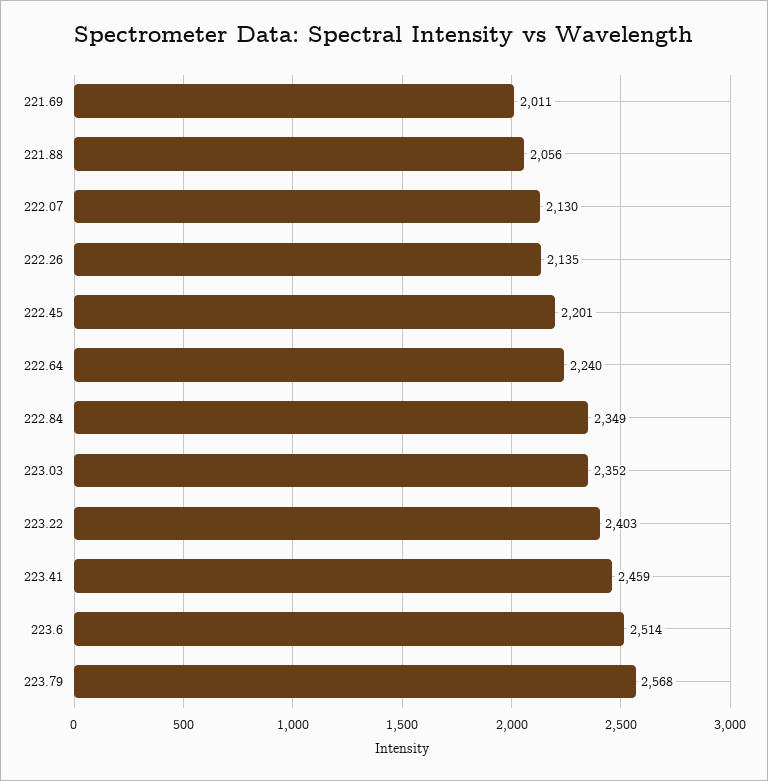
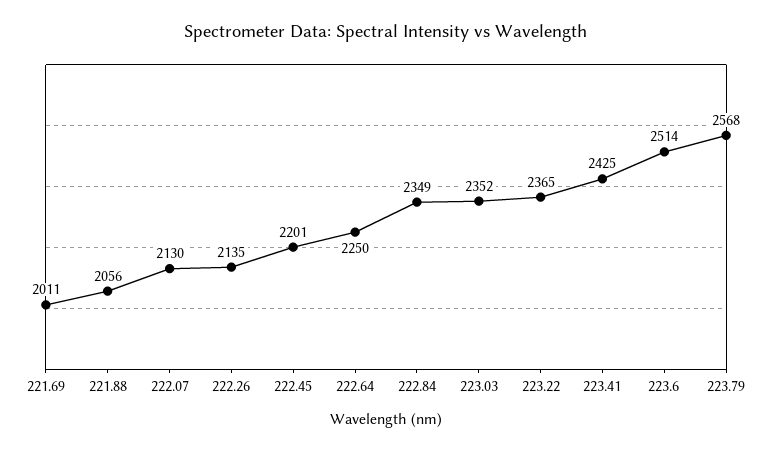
222.64: 2240 -> 2250
223.22: 2403 -> 2365
223.41: 2459 -> 2425

